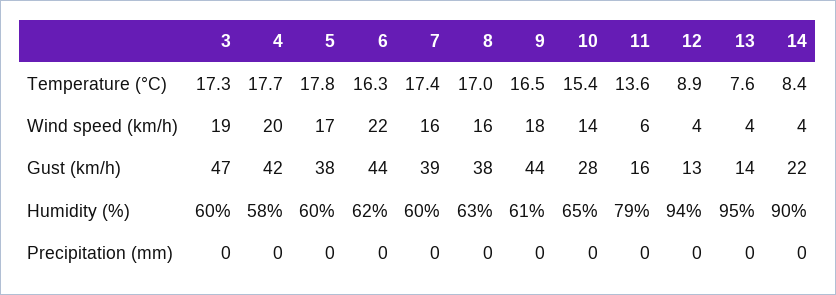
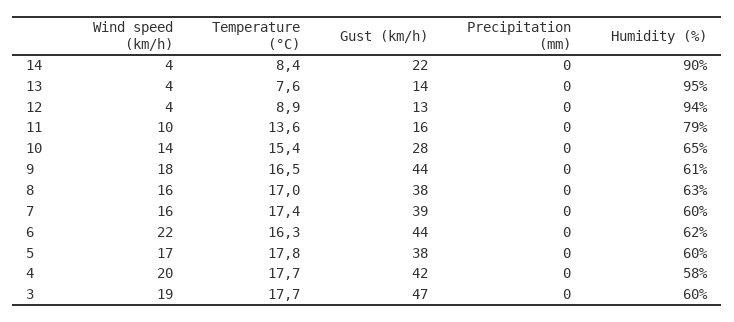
3, Temperature (°C): 17.3 -> 17.7
11, Wind speed (km/h): 6 -> 10

